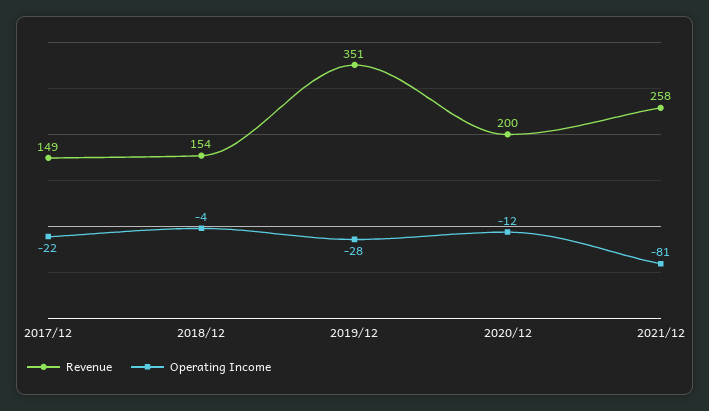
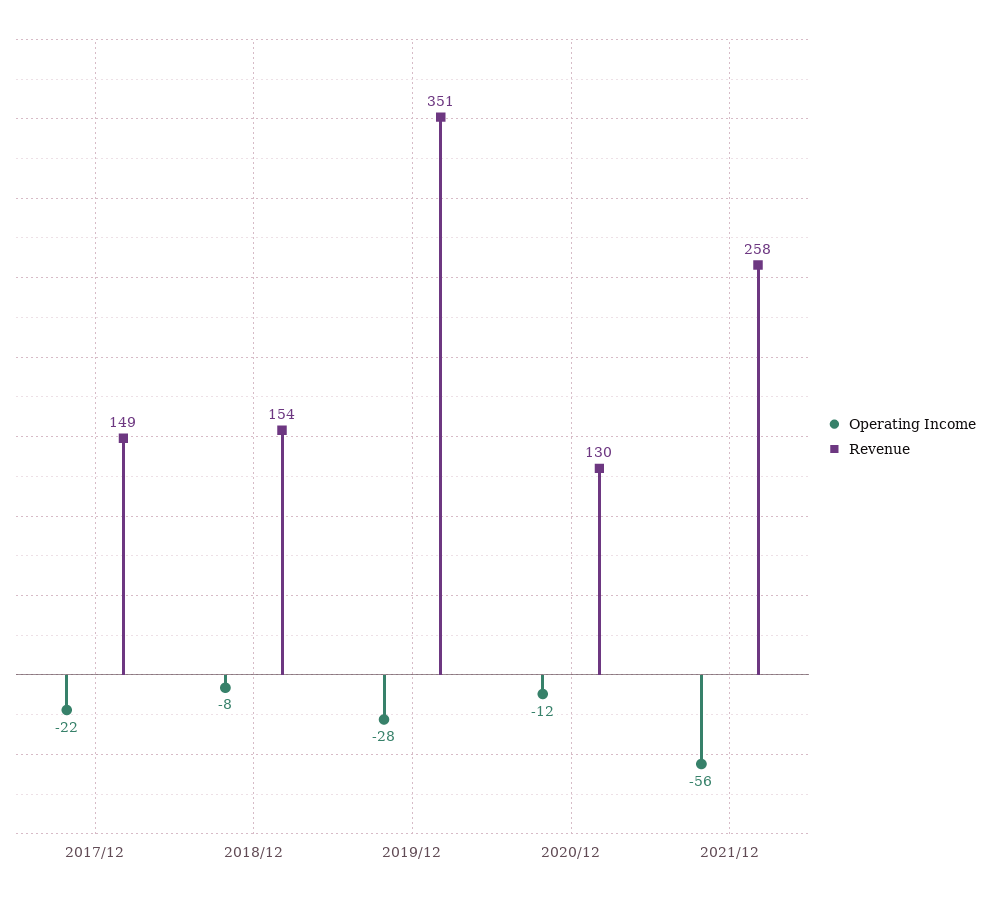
Operating Income, 2018/12: -4 -> -8
Revenue, 2020/12: 200 -> 130
Operating Income, 2021/12: -81 -> -56

